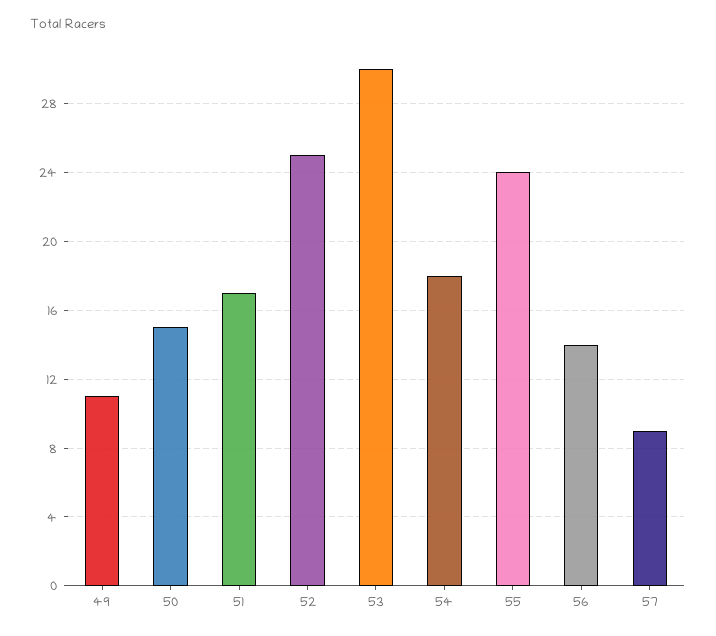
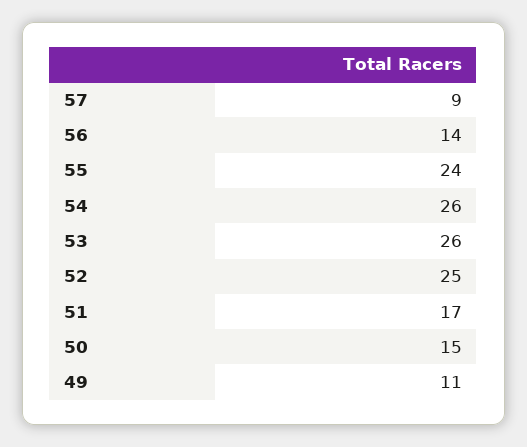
53: 30 -> 26
54: 18 -> 26

